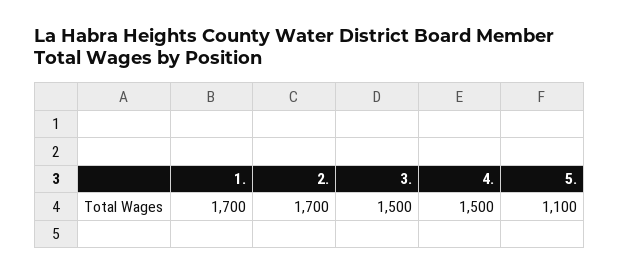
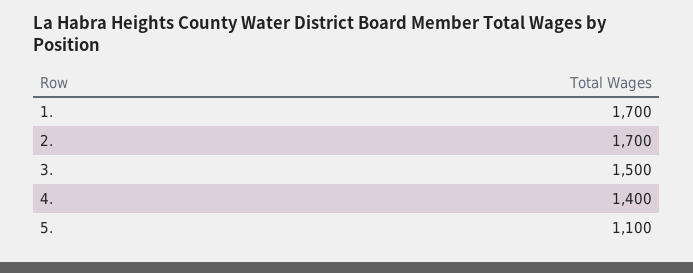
4.: 1500 -> 1400

